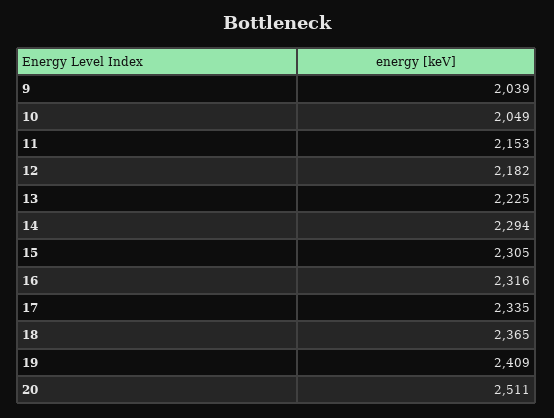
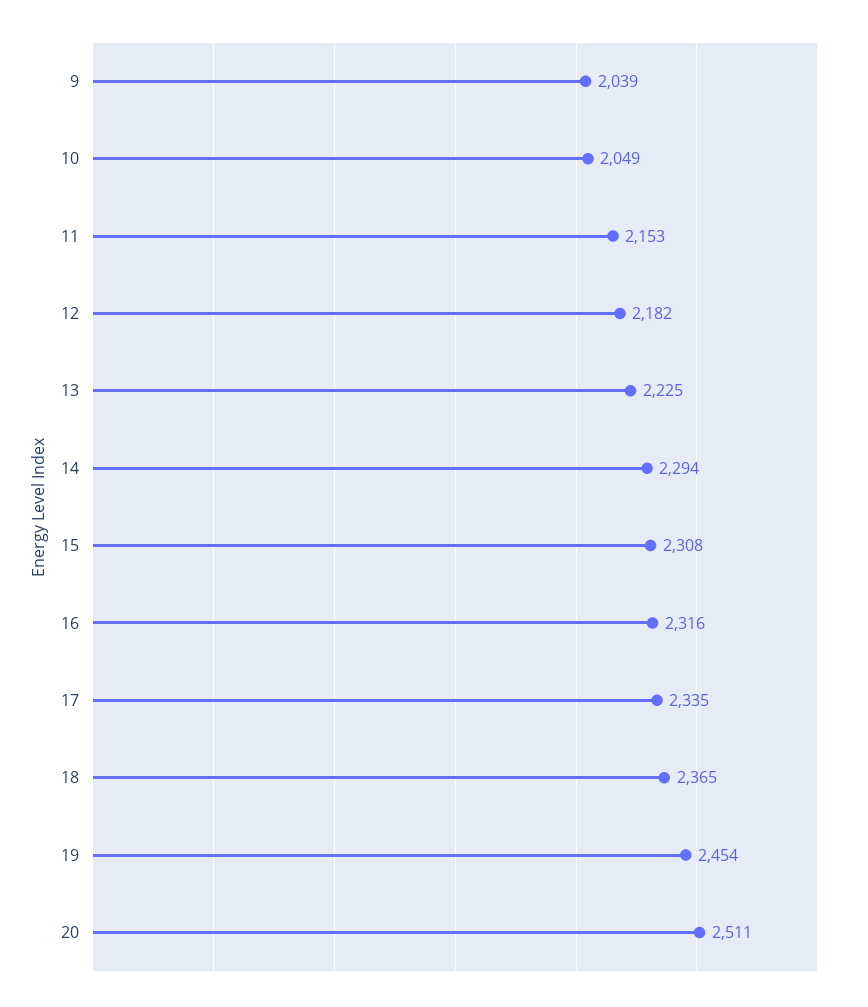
15: 2305 -> 2308
19: 2409 -> 2454

